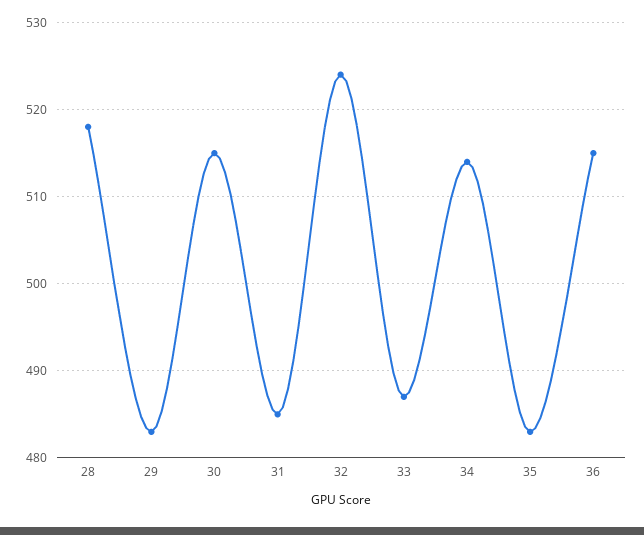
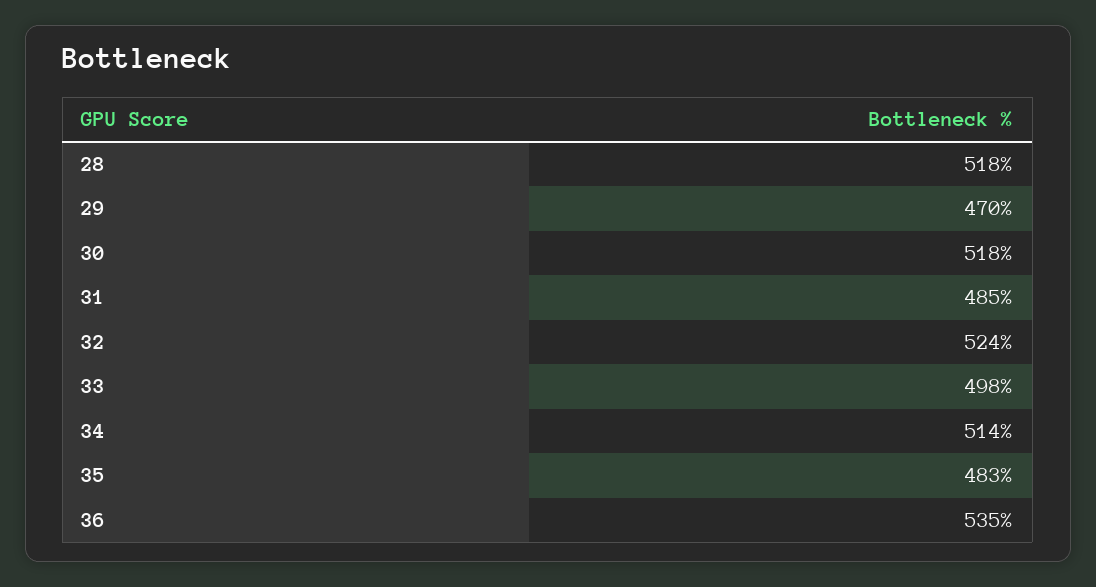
29: 483 -> 470
30: 515 -> 518
33: 487 -> 498
36: 515 -> 535

